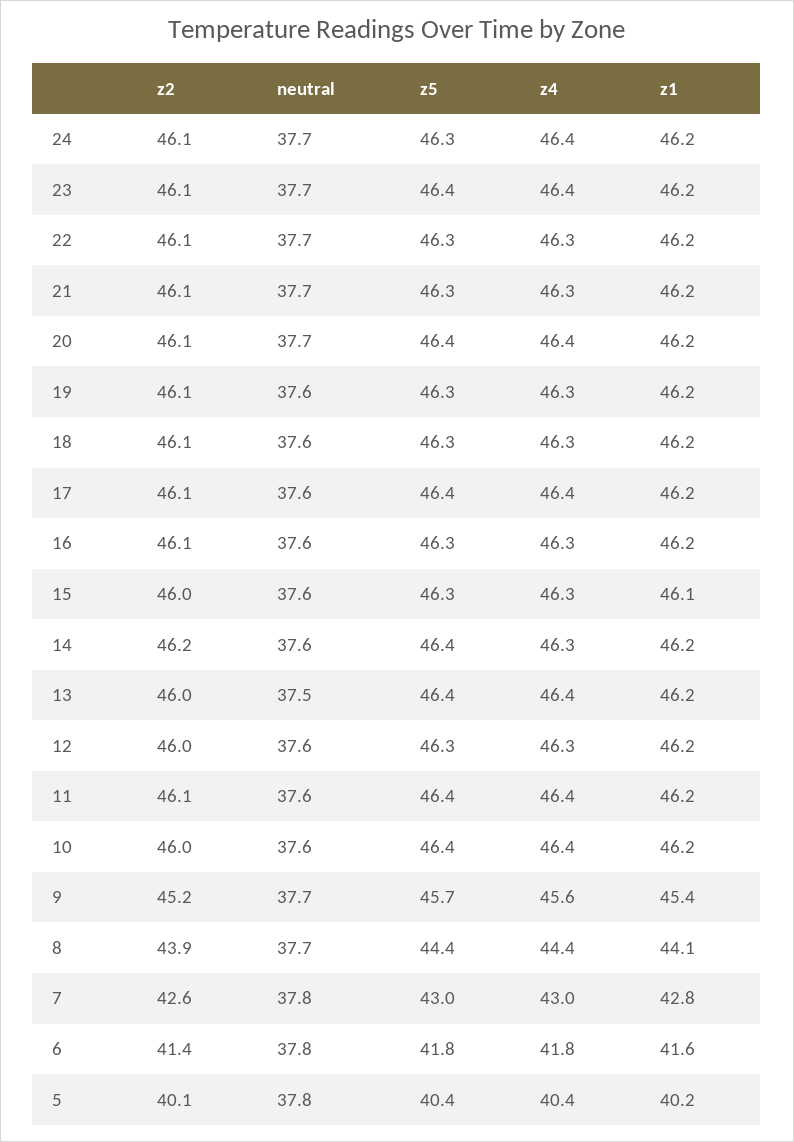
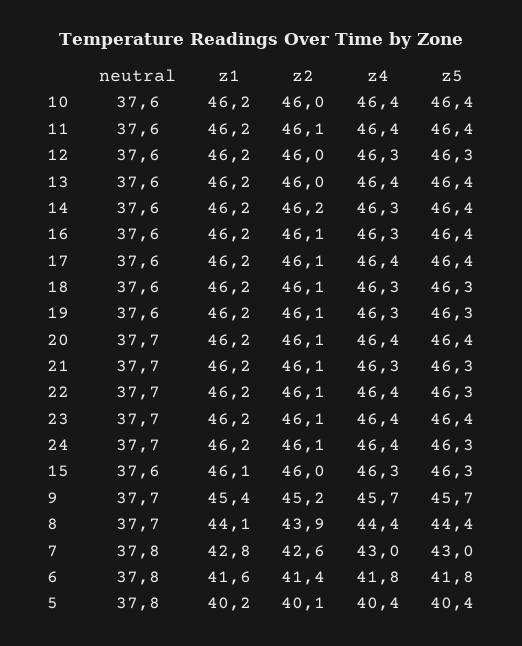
z4, 22: 46.3 -> 46.4
z5, 16: 46.3 -> 46.4
neutral, 13: 37.5 -> 37.6
z4, 9: 45.6 -> 45.7

